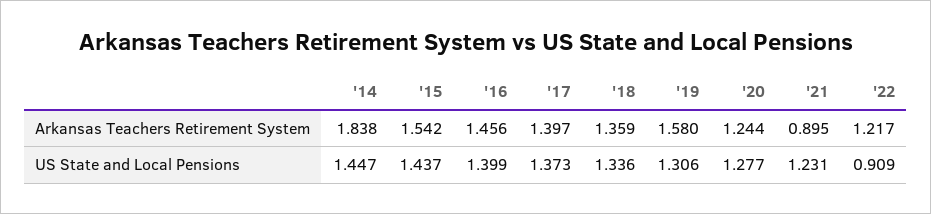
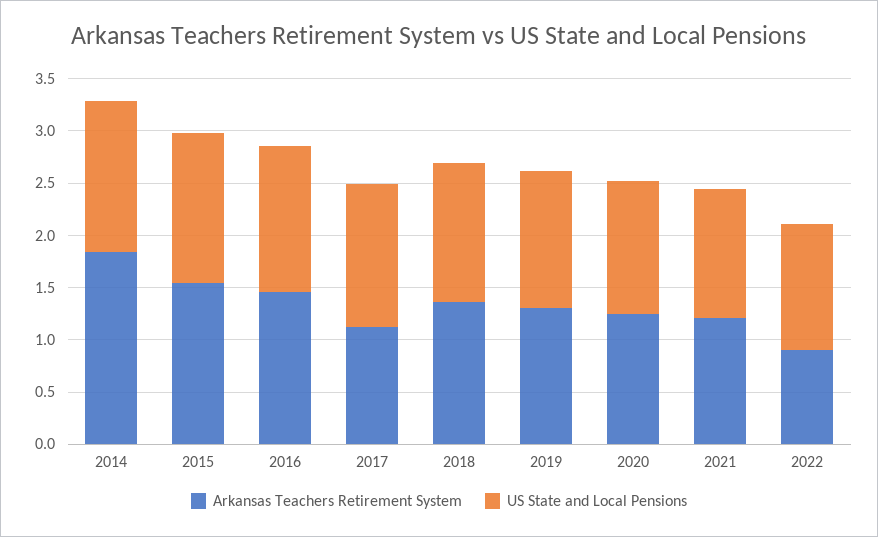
Arkansas Teachers Retirement System, '17: 1.397 -> 1.1
Arkansas Teachers Retirement System, '19: 1.58 -> 1.3
Arkansas Teachers Retirement System, '21: 0.895 -> 1.2
Arkansas Teachers Retirement System, '22: 1.217 -> 0.9
US State and Local Pensions, '22: 0.909 -> 1.2

